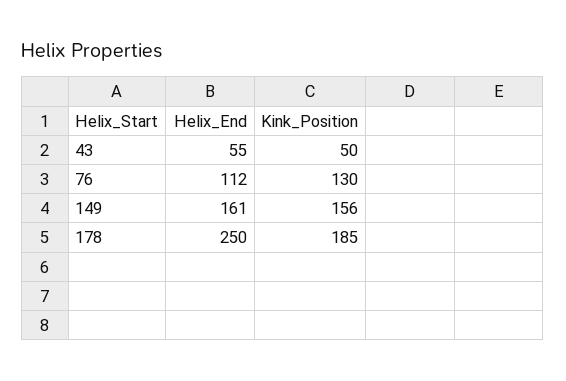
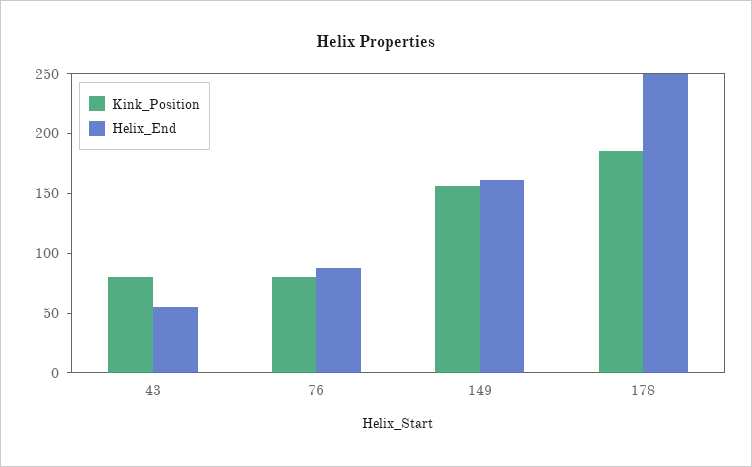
Kink_Position, 43: 50 -> 80
Helix_End, 76: 112 -> 90
Kink_Position, 76: 130 -> 80

